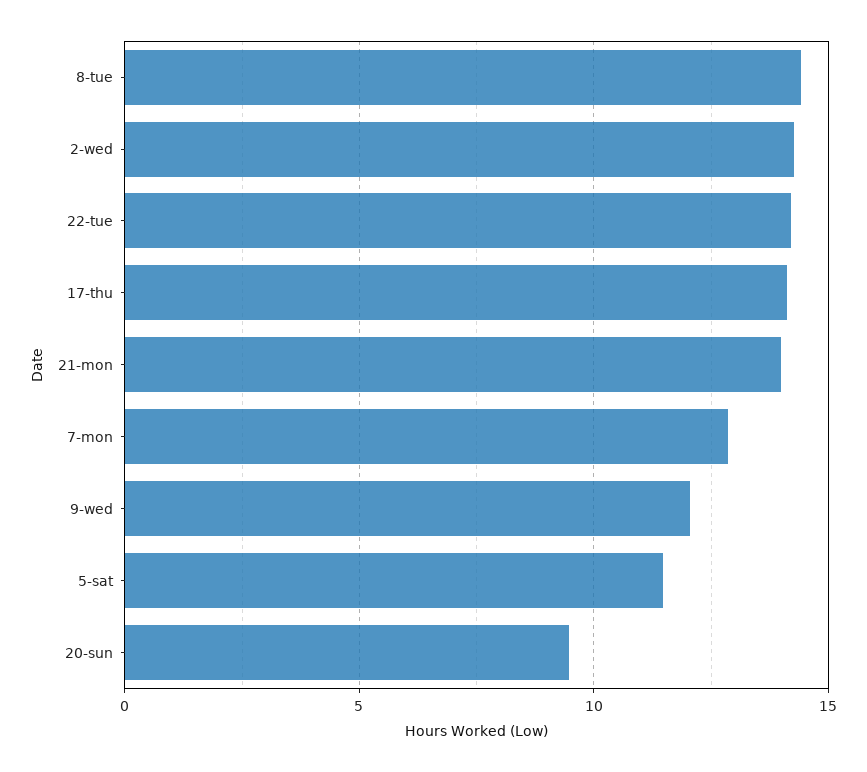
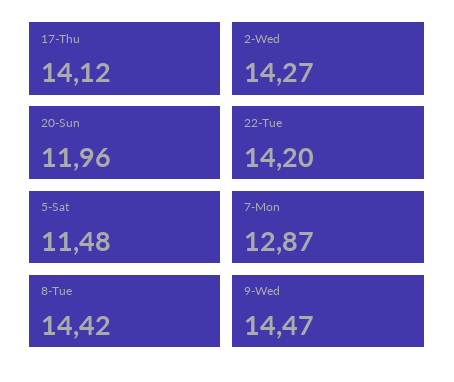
21-mon: 14 -> none
9-wed: 12 -> 14.47
20-sun: 9.5 -> 11.96

